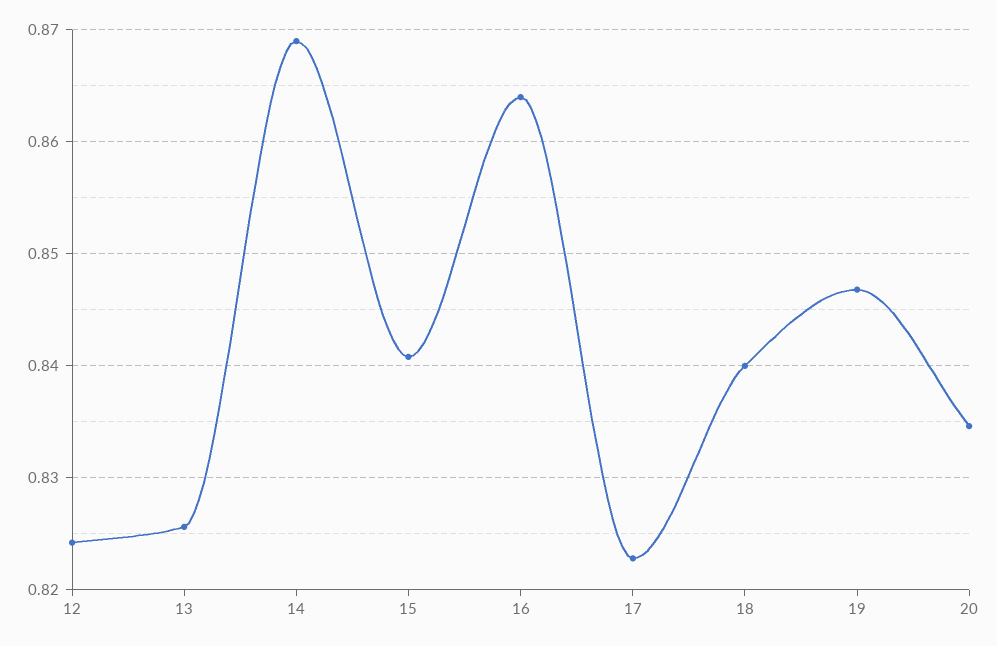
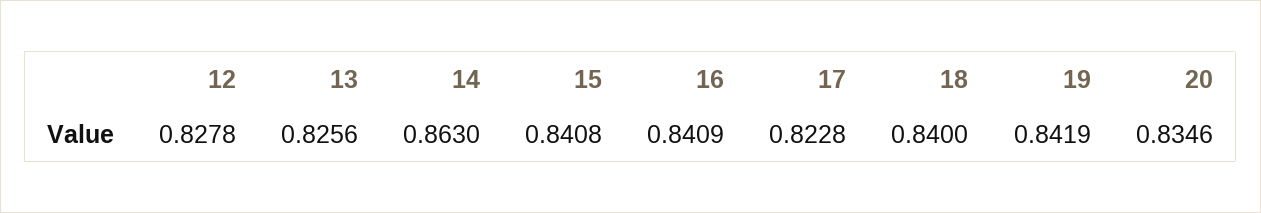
12: 0.824 -> 0.8278
14: 0.869 -> 0.863
16: 0.864 -> 0.8409
19: 0.847 -> 0.8419

